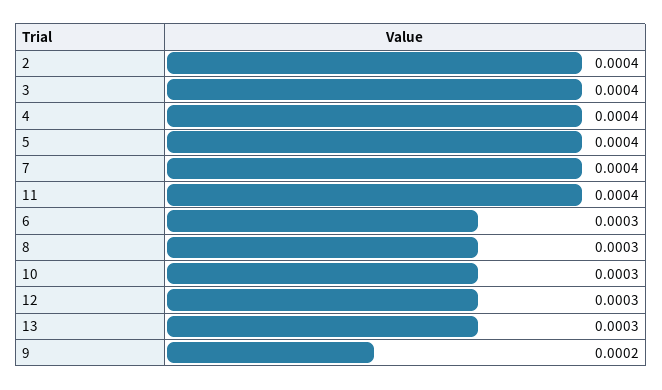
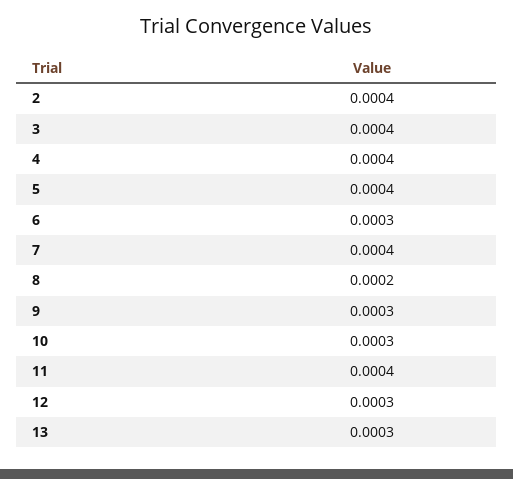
8: 0.0003 -> 0.0002
9: 0.0002 -> 0.0003

